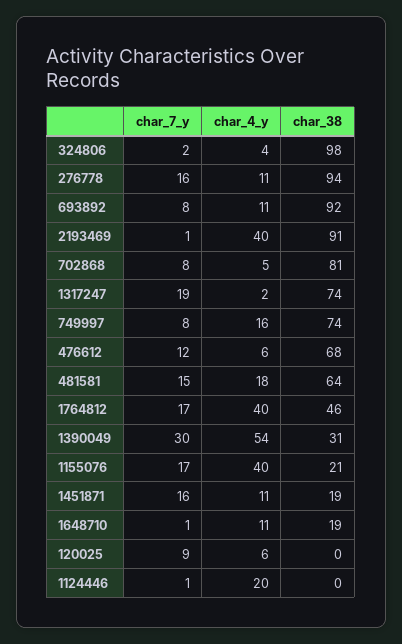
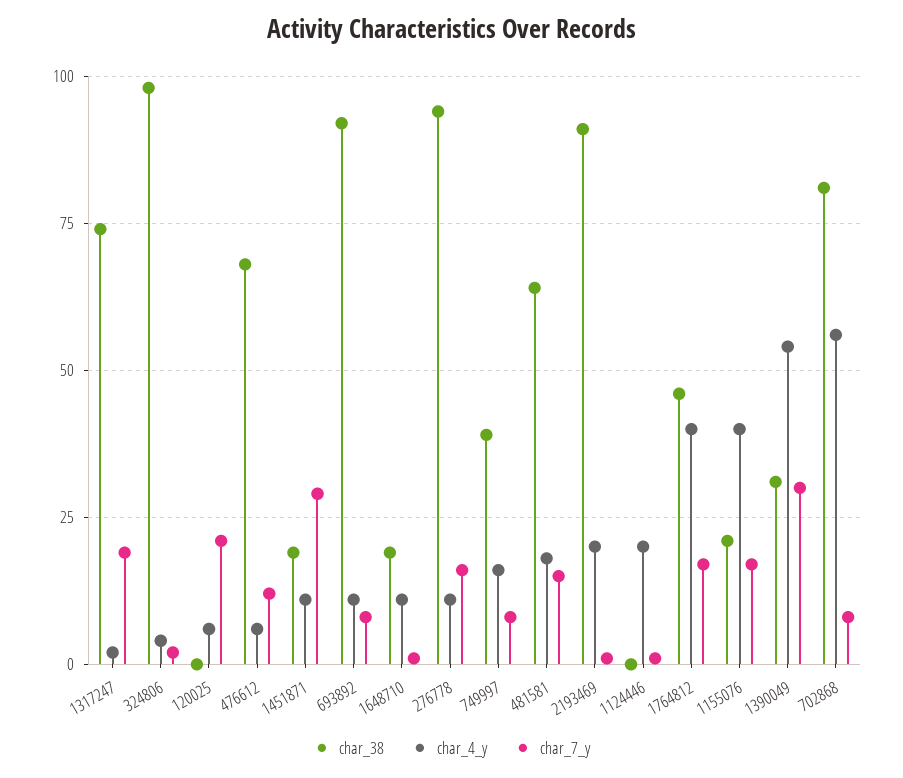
char_4_y, 2193469: 40 -> 20
char_4_y, 702868: 5 -> 55
char_38, 749997: 74 -> 40
char_7_y, 1451871: 16 -> 30
char_7_y, 120025: 9 -> 20

